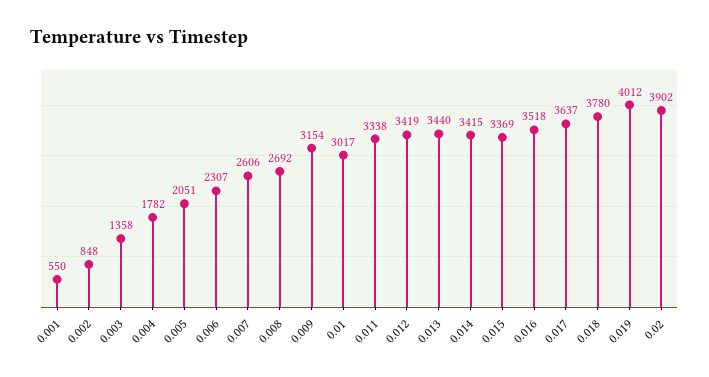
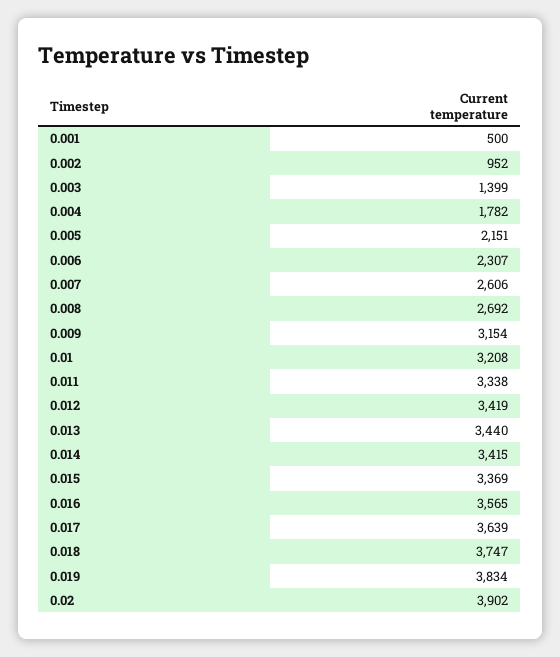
0.001: 550 -> 500
0.002: 848 -> 952
0.003: 1358 -> 1399
0.005: 2051 -> 2151
0.01: 3017 -> 3208
0.016: 3518 -> 3565
0.017: 3637 -> 3639
0.018: 3780 -> 3747
0.019: 4012 -> 3834

